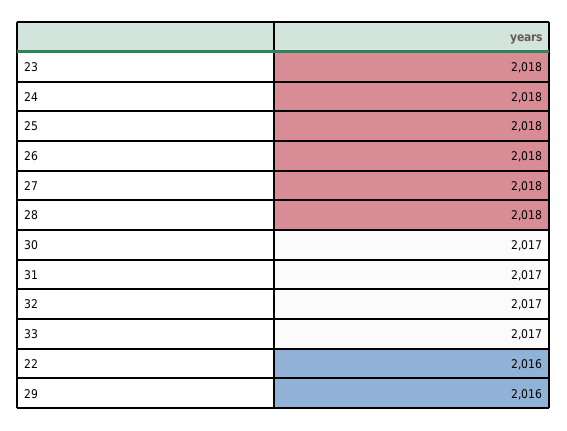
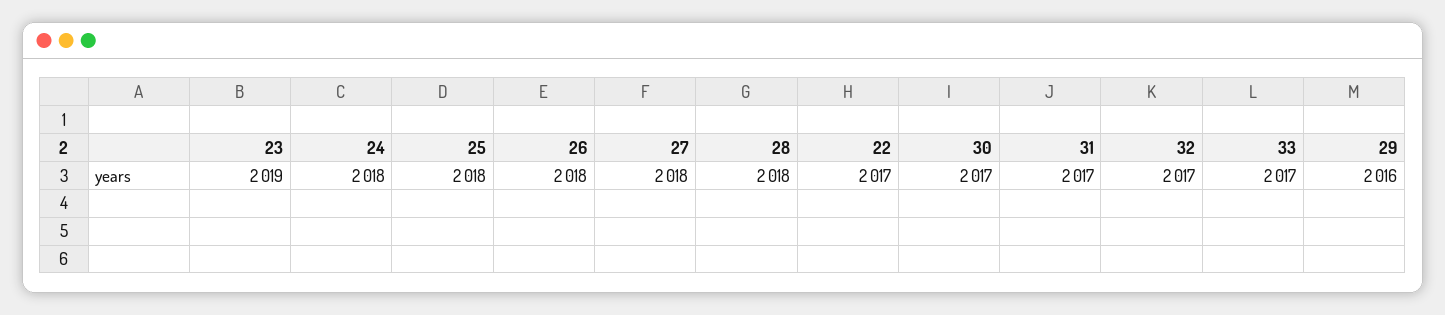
23: 2018 -> 2019
22: 2016 -> 2017

